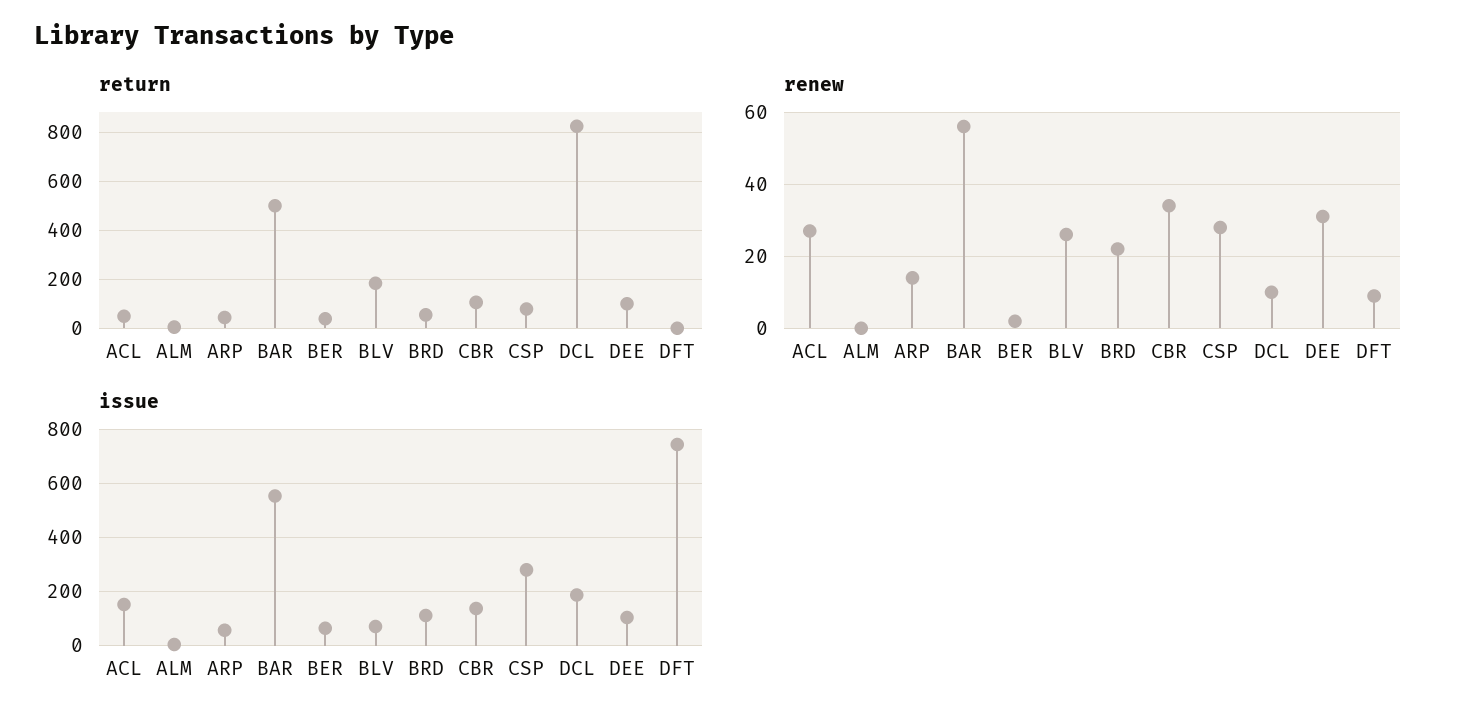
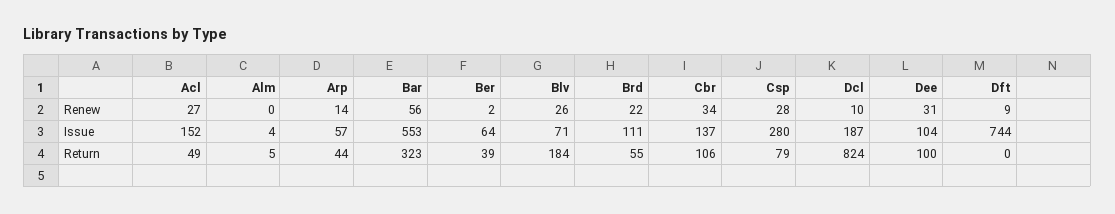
return, BAR: 500 -> 323

